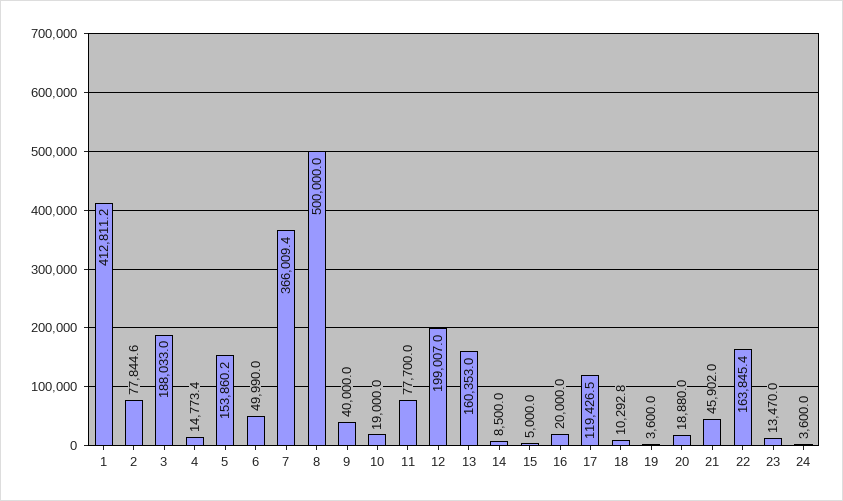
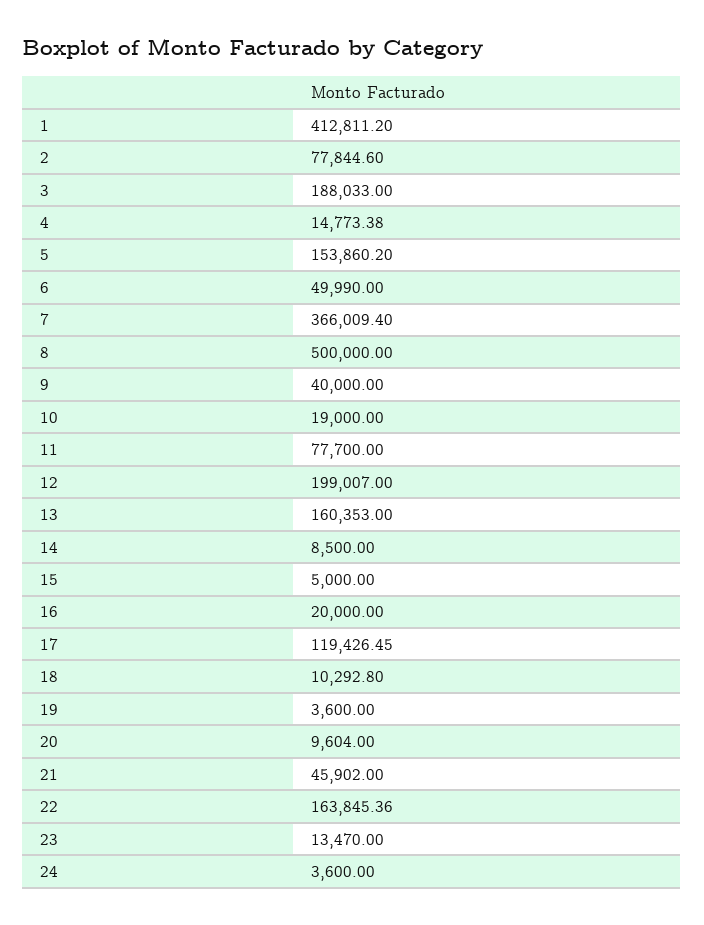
20: 18880 -> 9604

